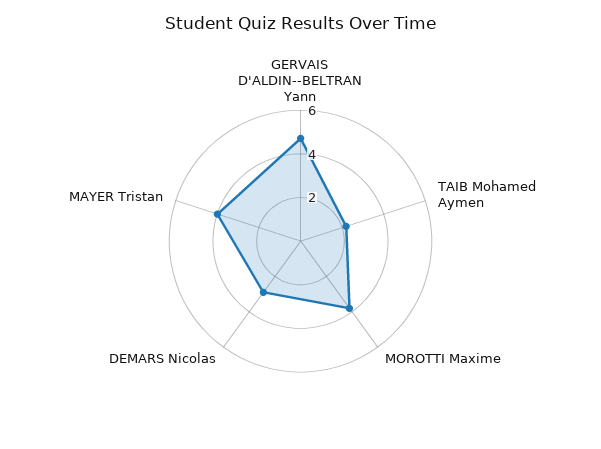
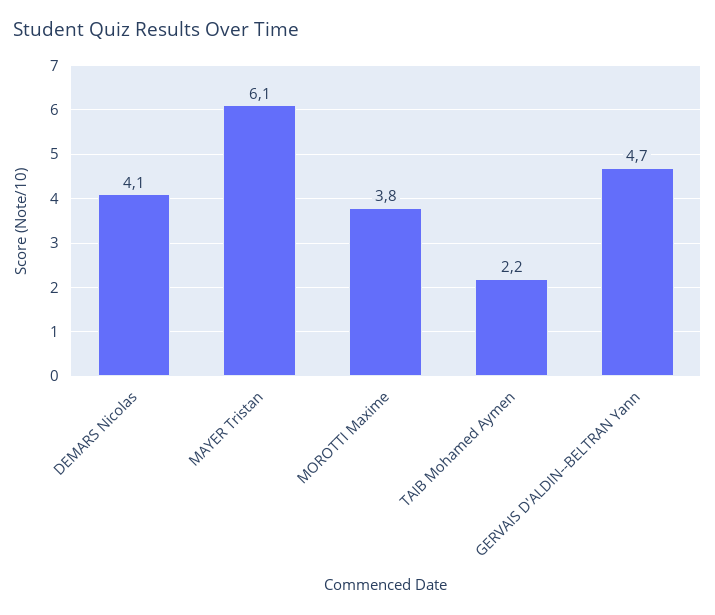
DEMARS Nicolas: 3 -> 4.1
MAYER Tristan: 4 -> 6.1

